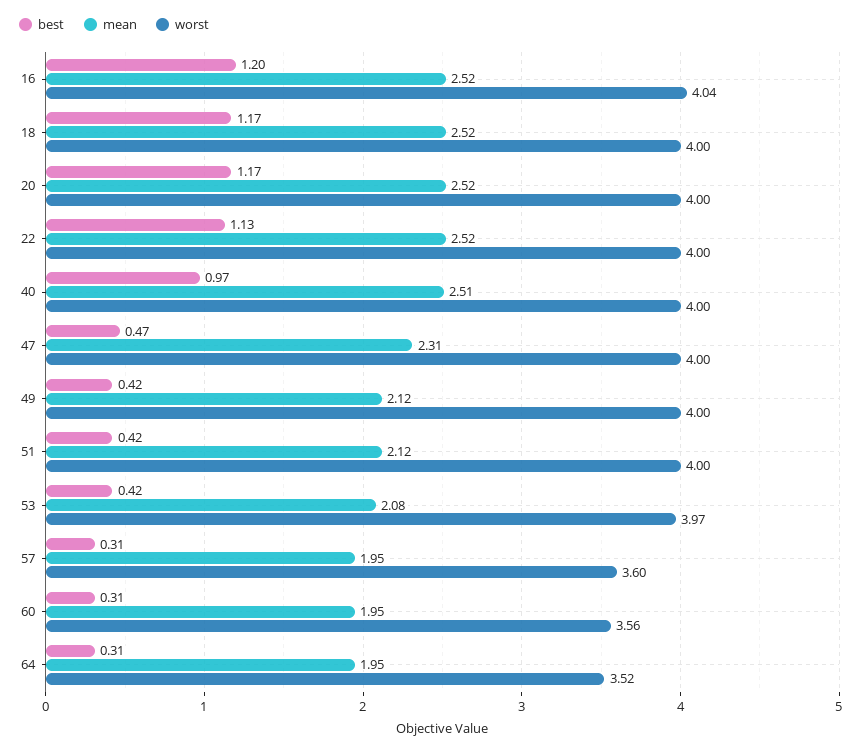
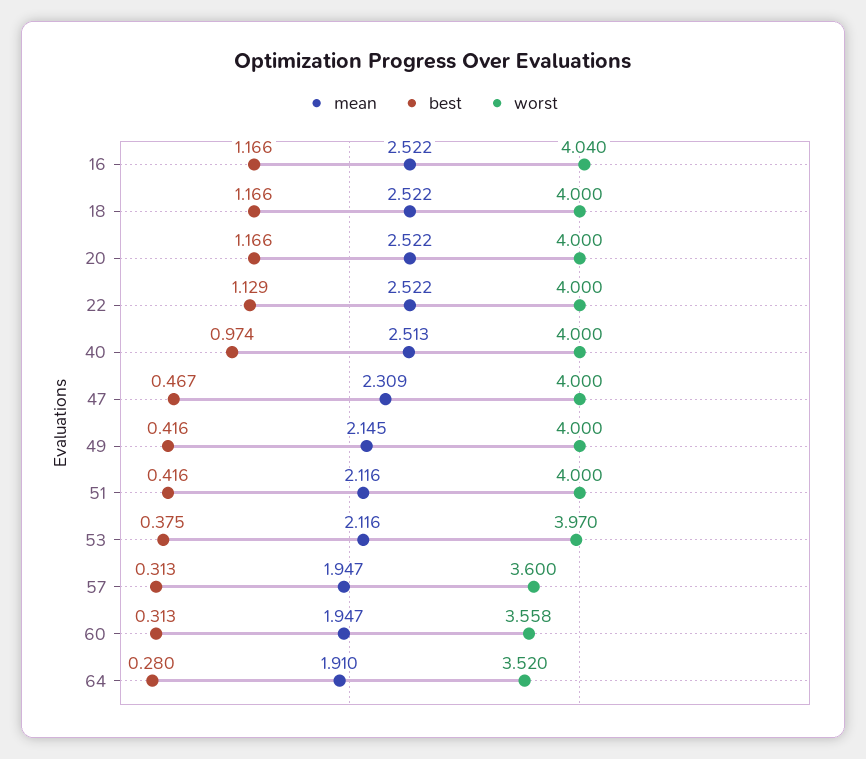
best, 16: 1.2 -> 1.166
mean, 49: 2.12 -> 2.145
best, 53: 0.42 -> 0.375
mean, 53: 2.08 -> 2.116
best, 64: 0.31 -> 0.28
mean, 64: 1.95 -> 1.91

